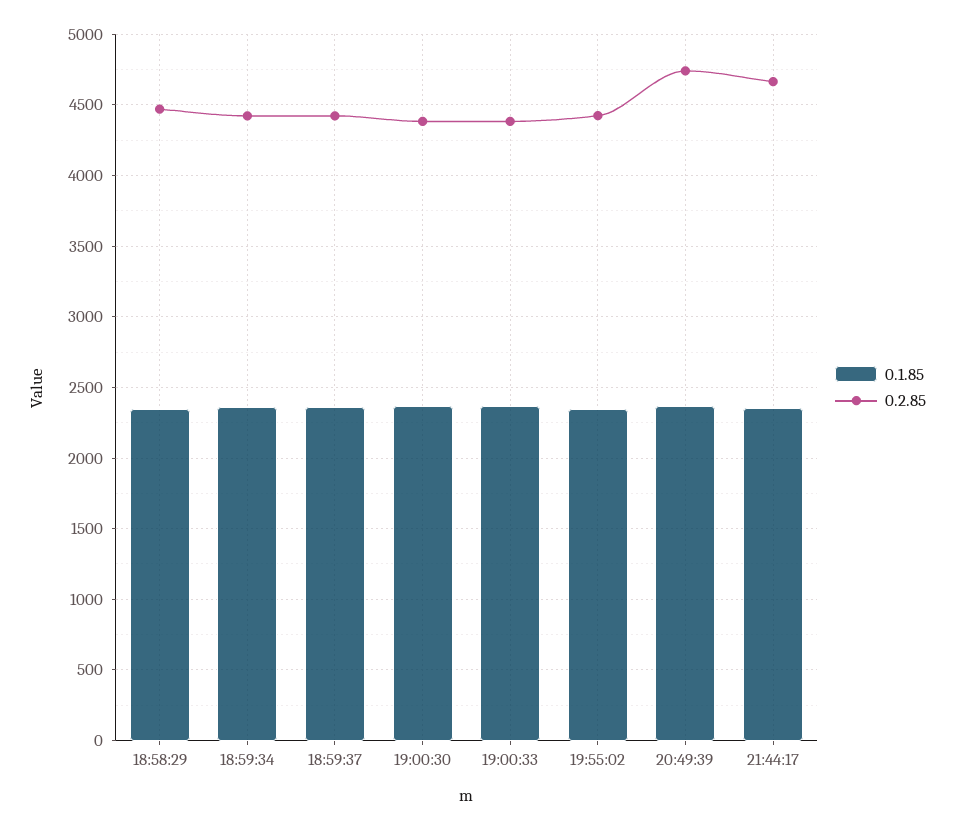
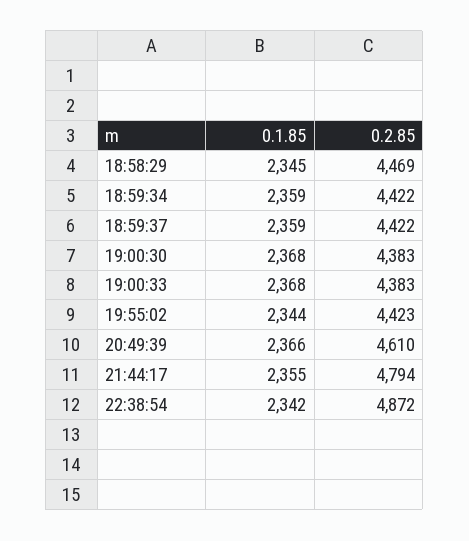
0.2.85, 20:49:39: 4750 -> 4610
0.2.85, 21:44:17: 4650 -> 4794
0.1.85, 22:38:54: none -> 2342
0.2.85, 22:38:54: none -> 4872

